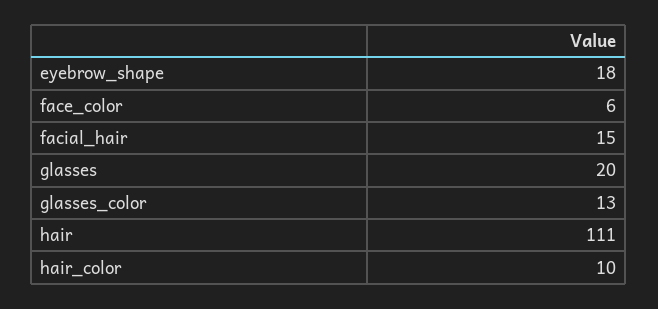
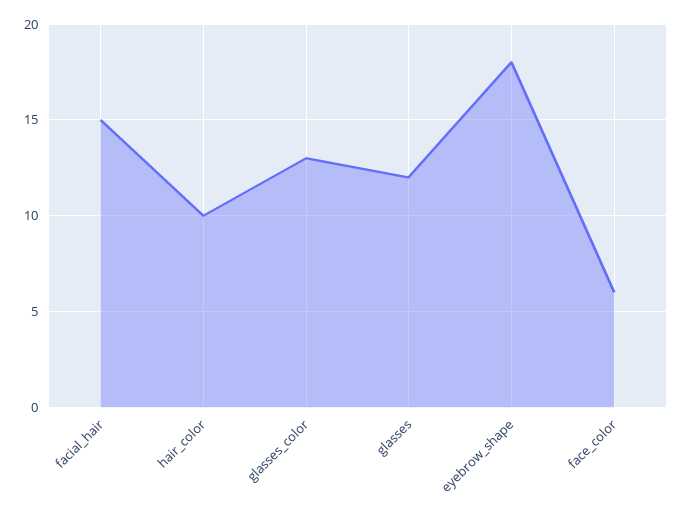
glasses: 20 -> 12
hair: 111 -> none

